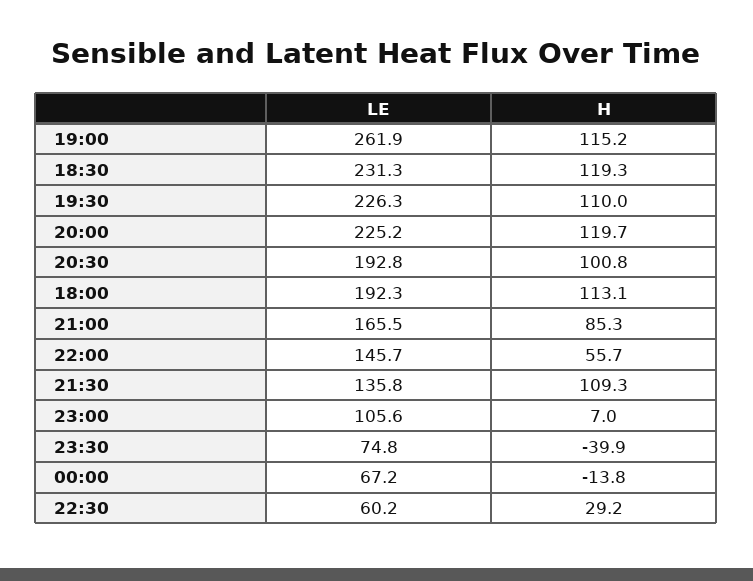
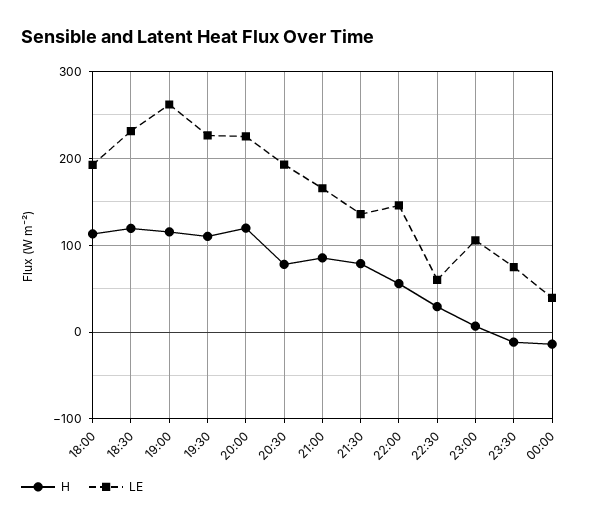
H, 20:30: 100.8 -> 80
H, 21:30: 109.3 -> 80
H, 23:30: -39.9 -> -10
LE, 00:00: 67.2 -> 40

